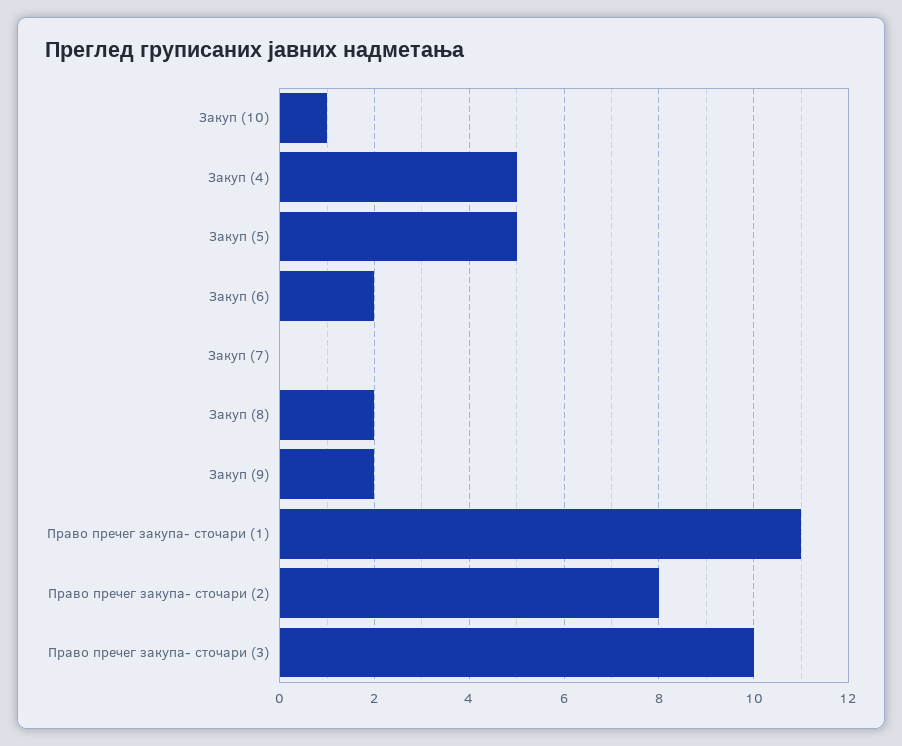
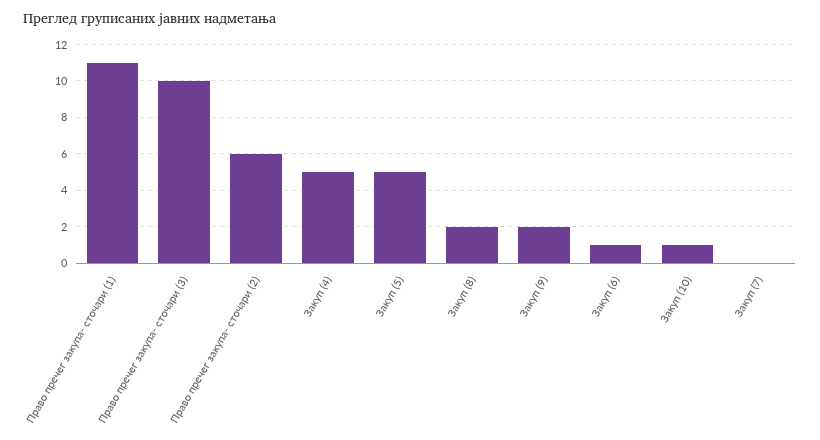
Закуп (6): 2 -> 1
Право пречег закупа- сточари (2): 8 -> 6

